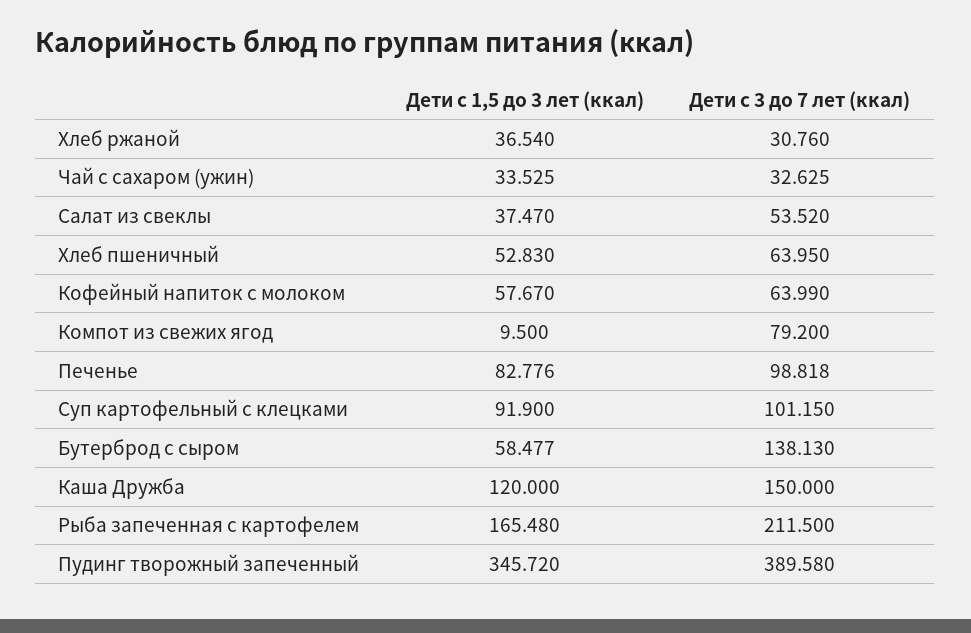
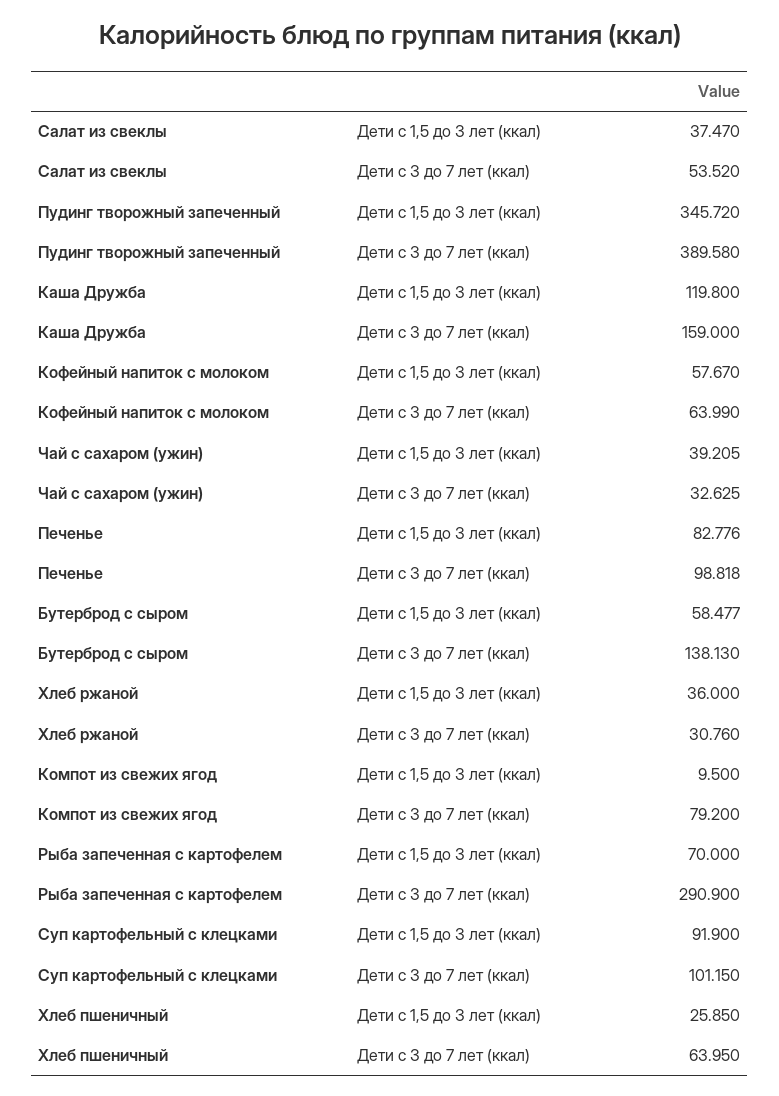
Дети с 1,5 до 3 лет (ккал), Хлеб ржаной: 36.54 -> 36
Дети с 1,5 до 3 лет (ккал), Чай с сахаром (ужин): 33.525 -> 39.205
Дети с 1,5 до 3 лет (ккал), Хлеб пшеничный: 52.83 -> 25.85
Дети с 1,5 до 3 лет (ккал), Каша Дружба: 120 -> 119.8
Дети с 3 до 7 лет (ккал), Каша Дружба: 150 -> 159
Дети с 1,5 до 3 лет (ккал), Рыба запеченная с картофелем: 165.48 -> 70
Дети с 3 до 7 лет (ккал), Рыба запеченная с картофелем: 211.5 -> 290.9

